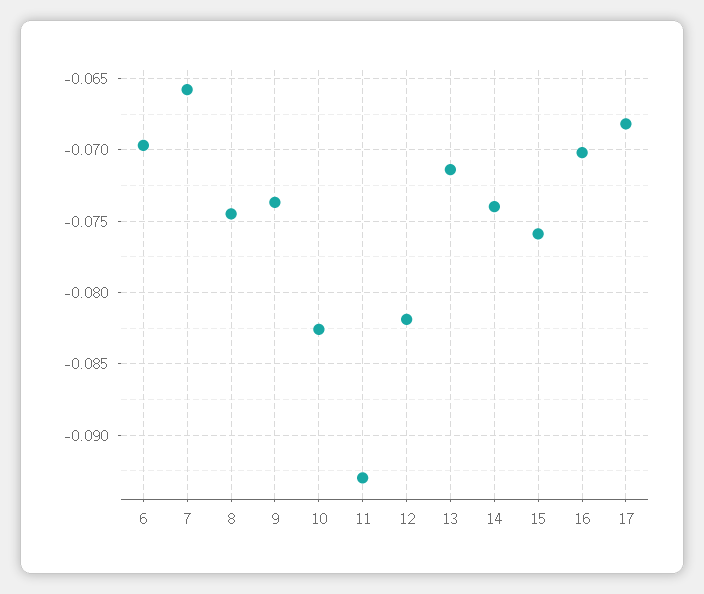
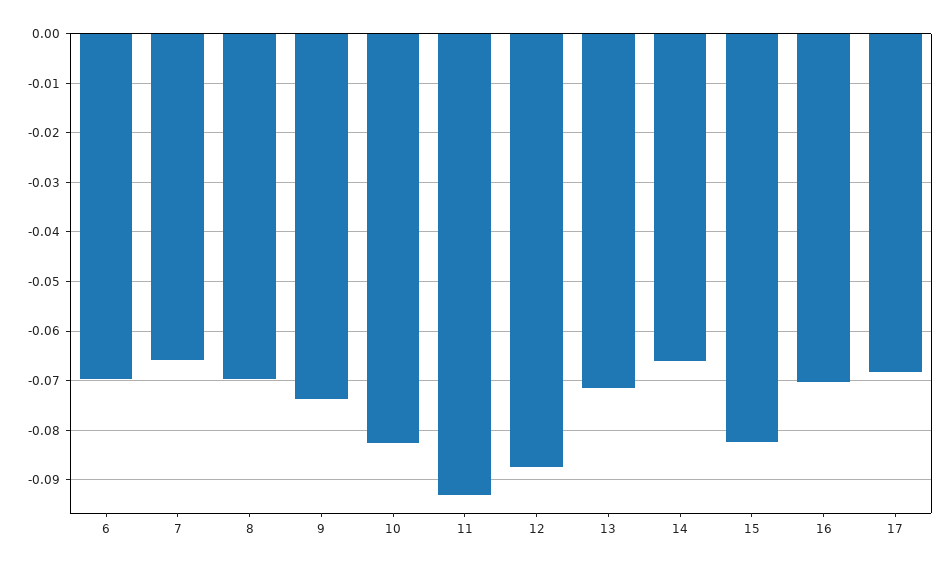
8: -0.0745 -> -0.07
12: -0.082 -> -0.088
14: -0.074 -> -0.066
15: -0.076 -> -0.082

